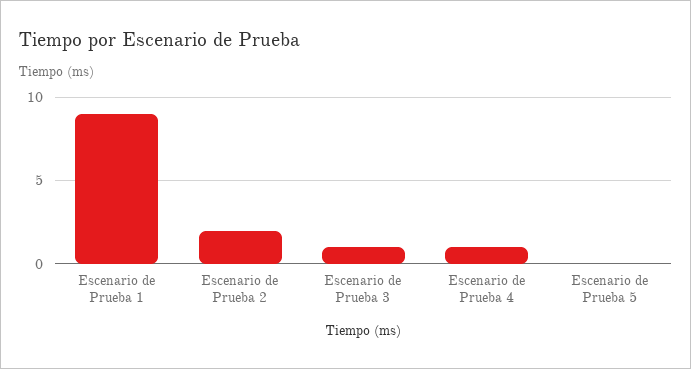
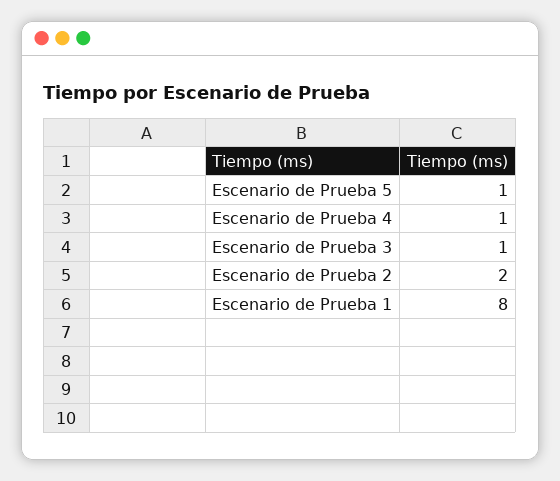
Escenario de Prueba 1: 9 -> 8
Escenario de Prueba 5: 0 -> 1

